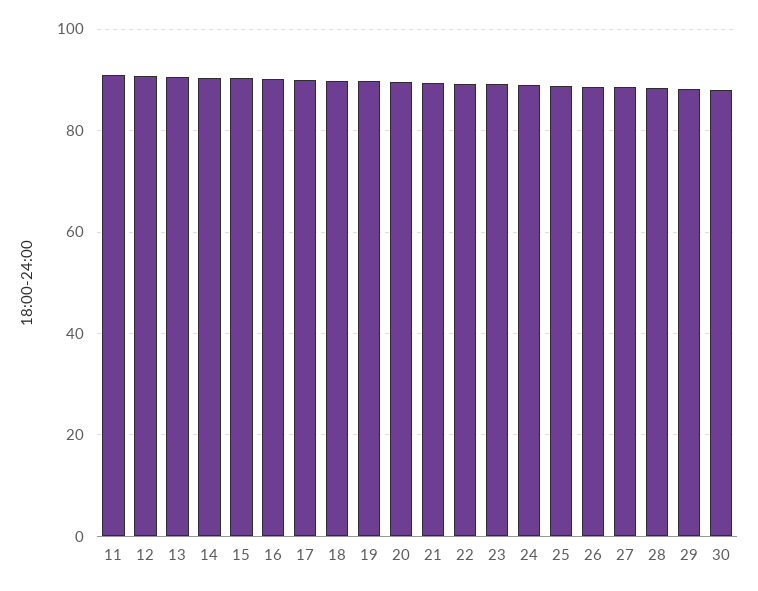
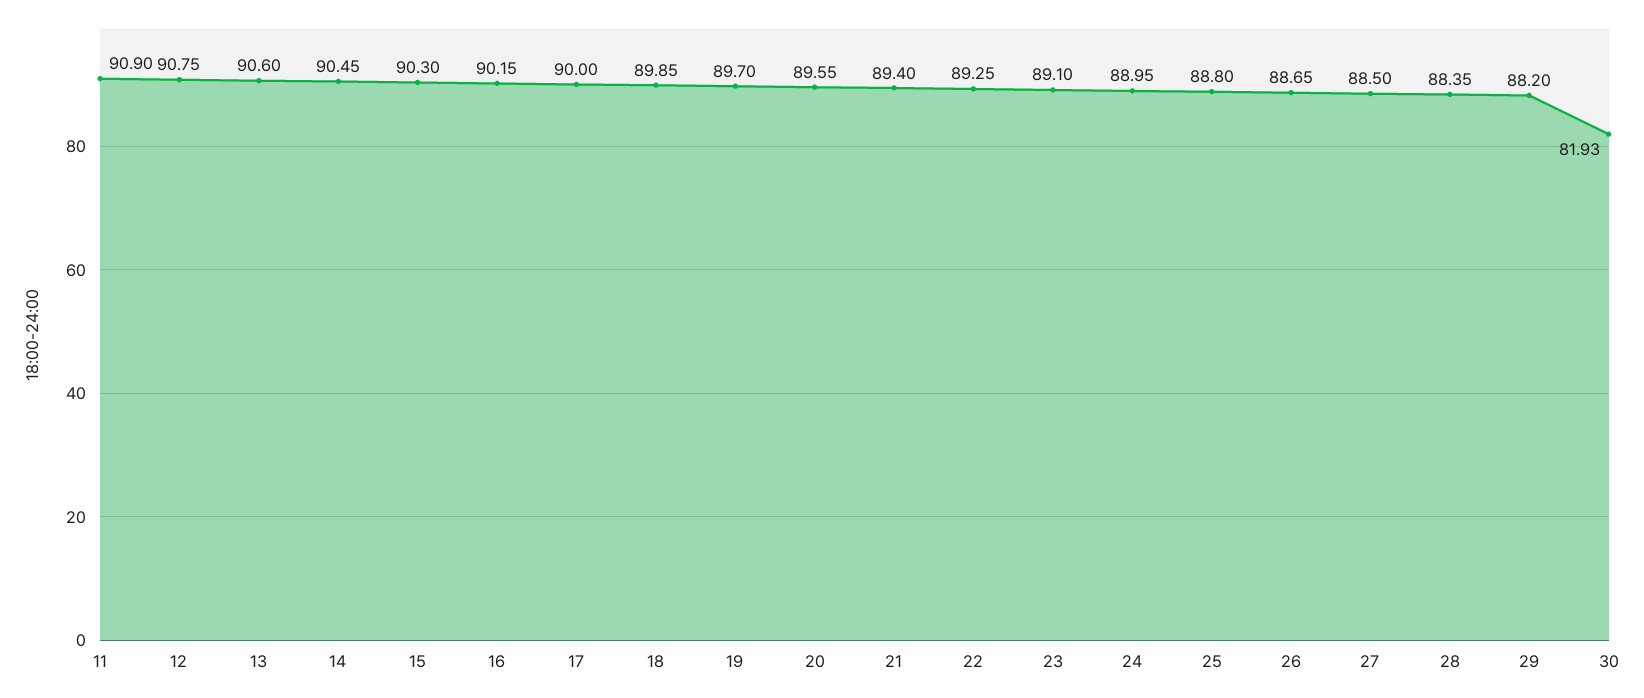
30: 88 -> 81.93

